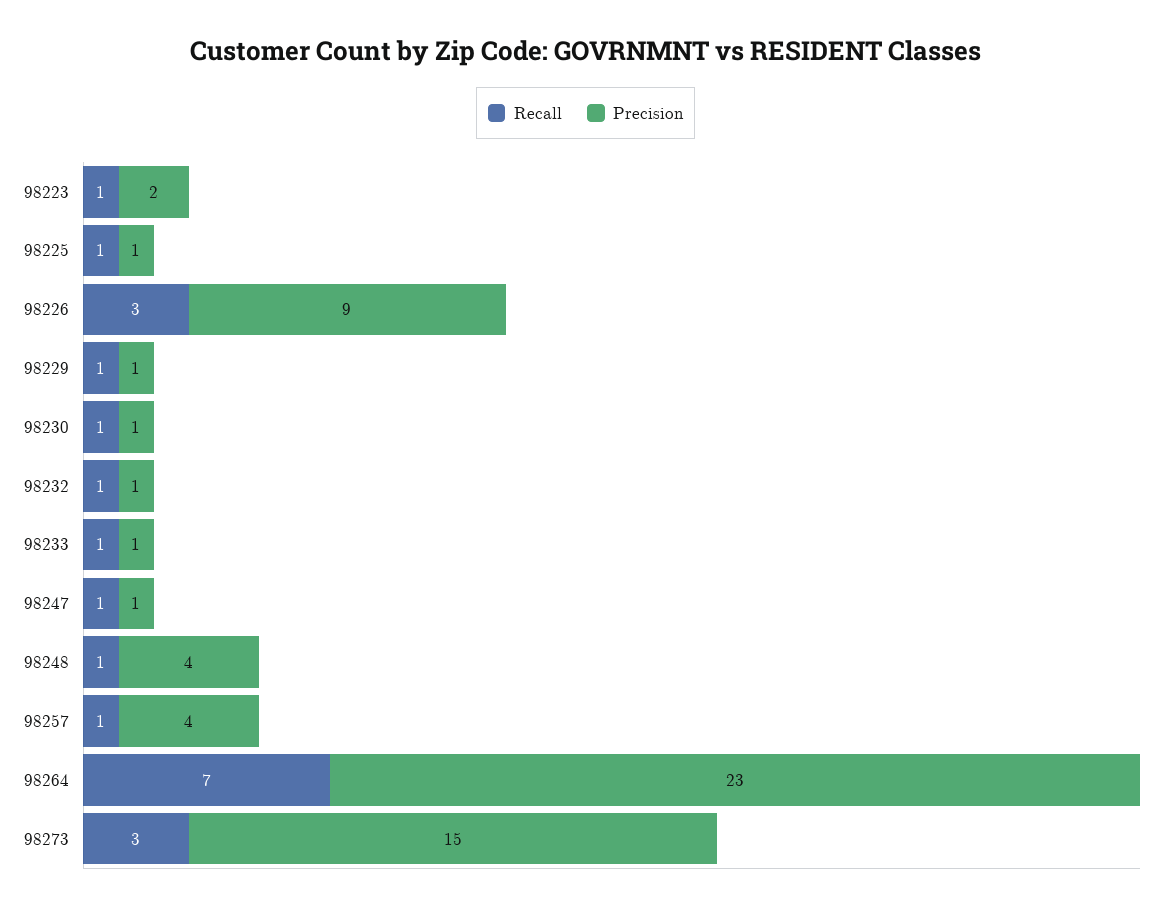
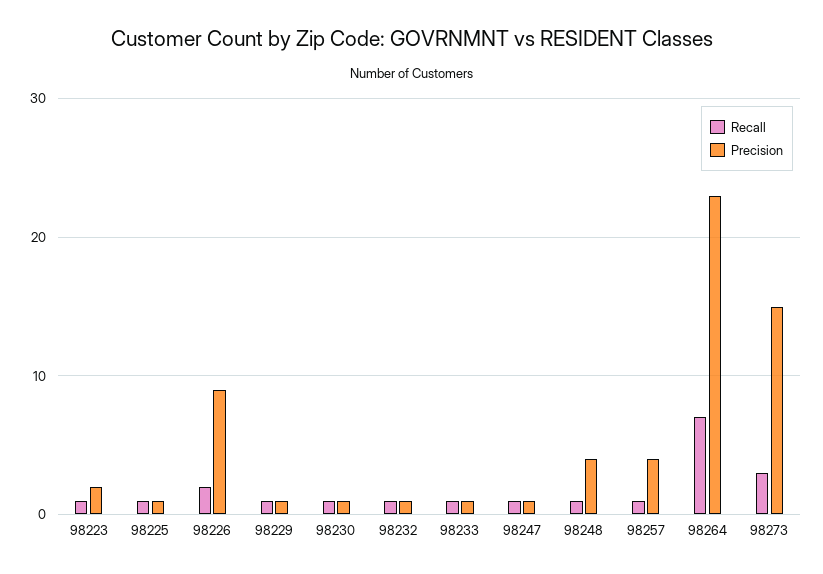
Recall, 98226: 3 -> 2

